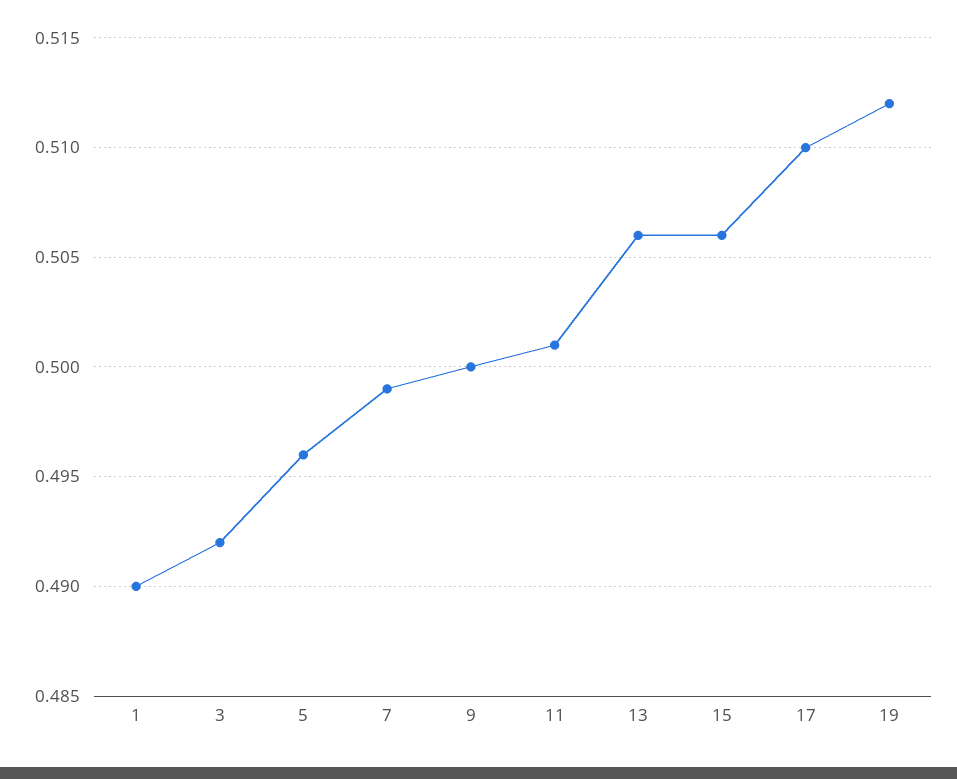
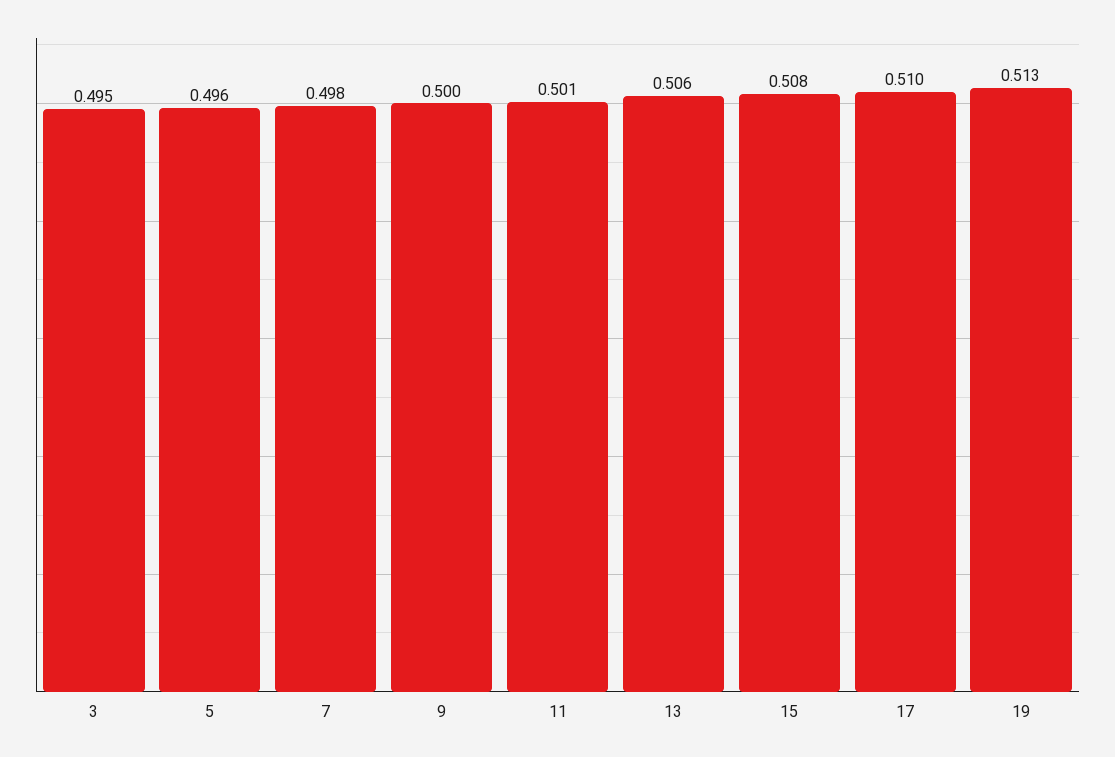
1: 0.49 -> none
3: 0.492 -> 0.495
7: 0.499 -> 0.498
15: 0.506 -> 0.508
19: 0.512 -> 0.513

